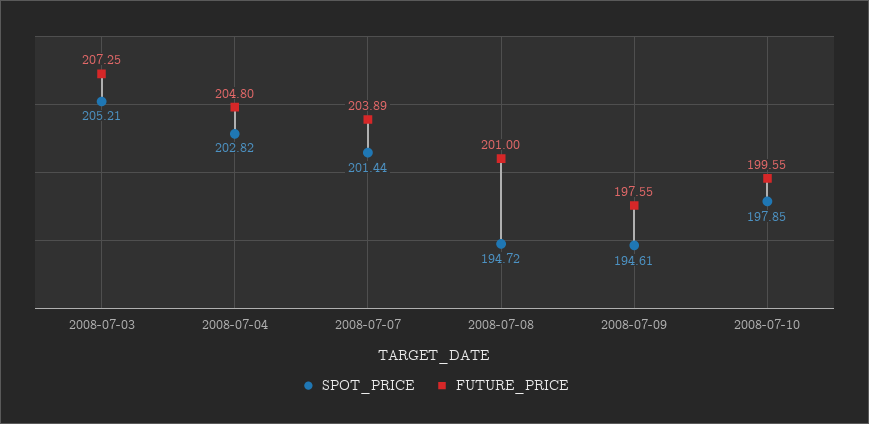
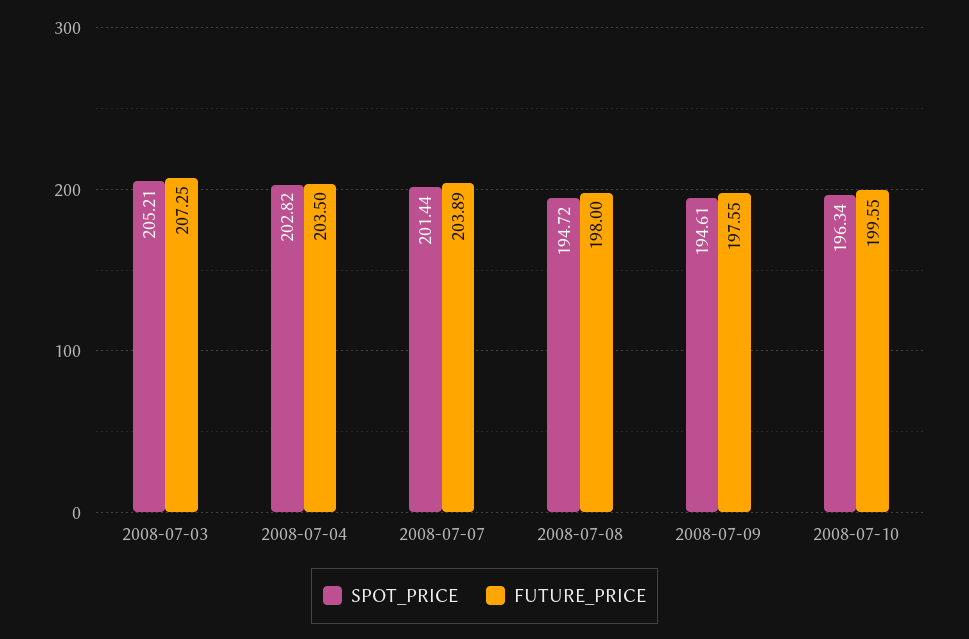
FUTURE_PRICE, 2008-07-04: 204.8 -> 203.5
FUTURE_PRICE, 2008-07-08: 201 -> 198
SPOT_PRICE, 2008-07-10: 197.85 -> 196.34

